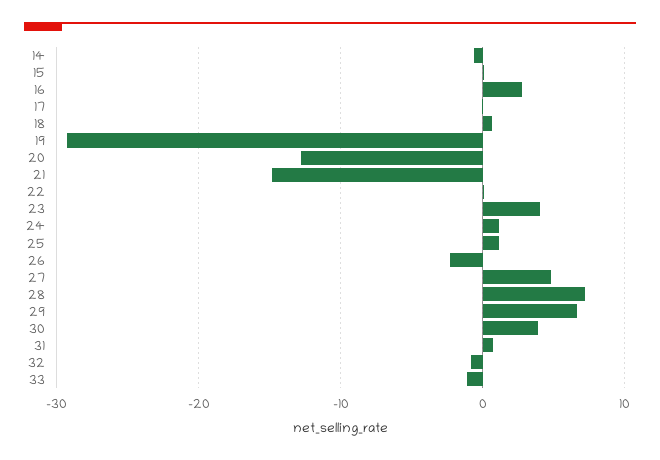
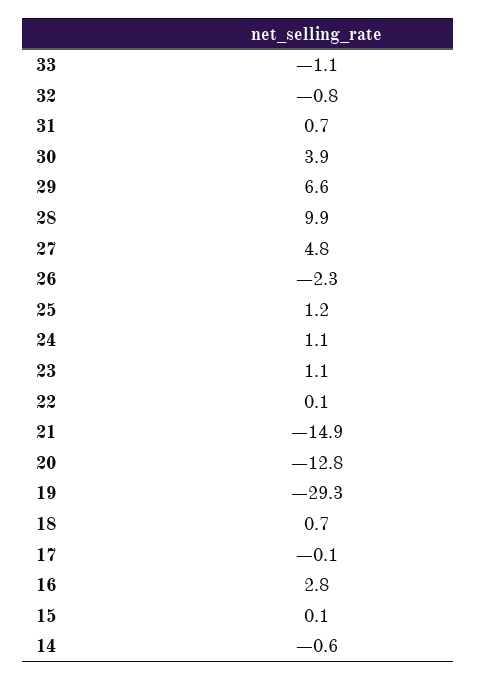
23: 4 -> 1.1
28: 7 -> 9.9

